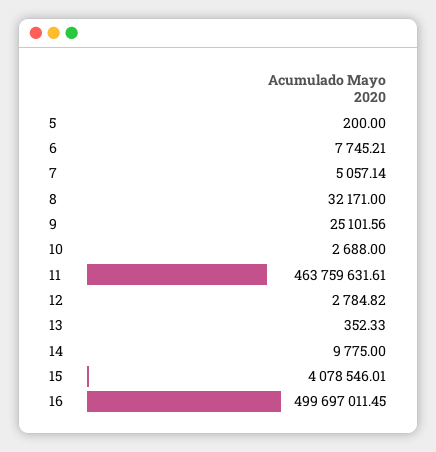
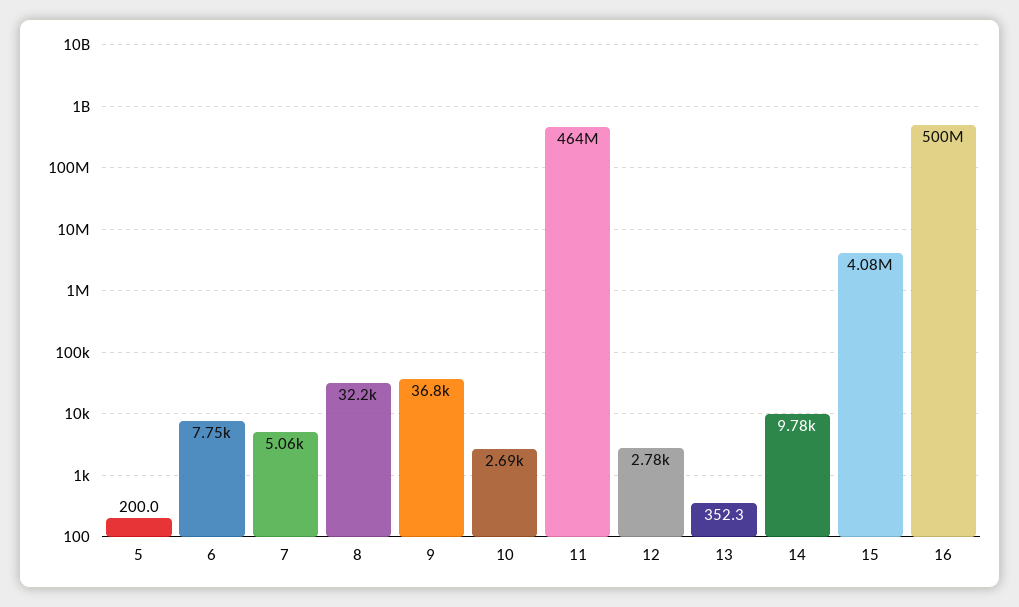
9: 25101.56 -> 36800

